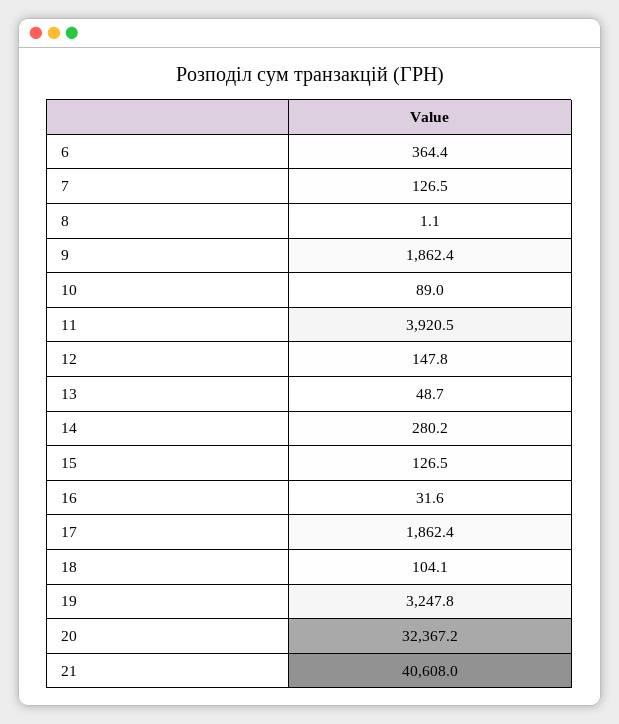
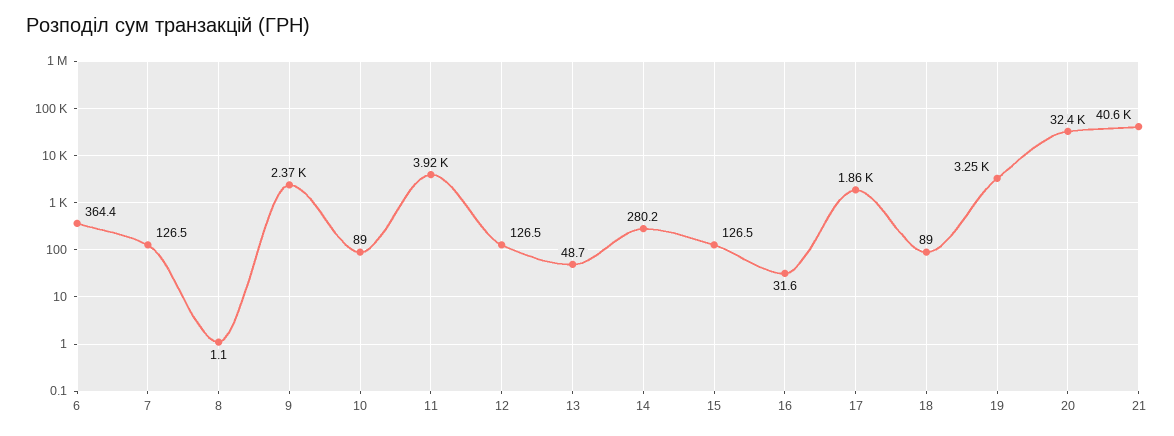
9: 1862.4 -> 2370
12: 147.8 -> 126.5
18: 104.1 -> 89

